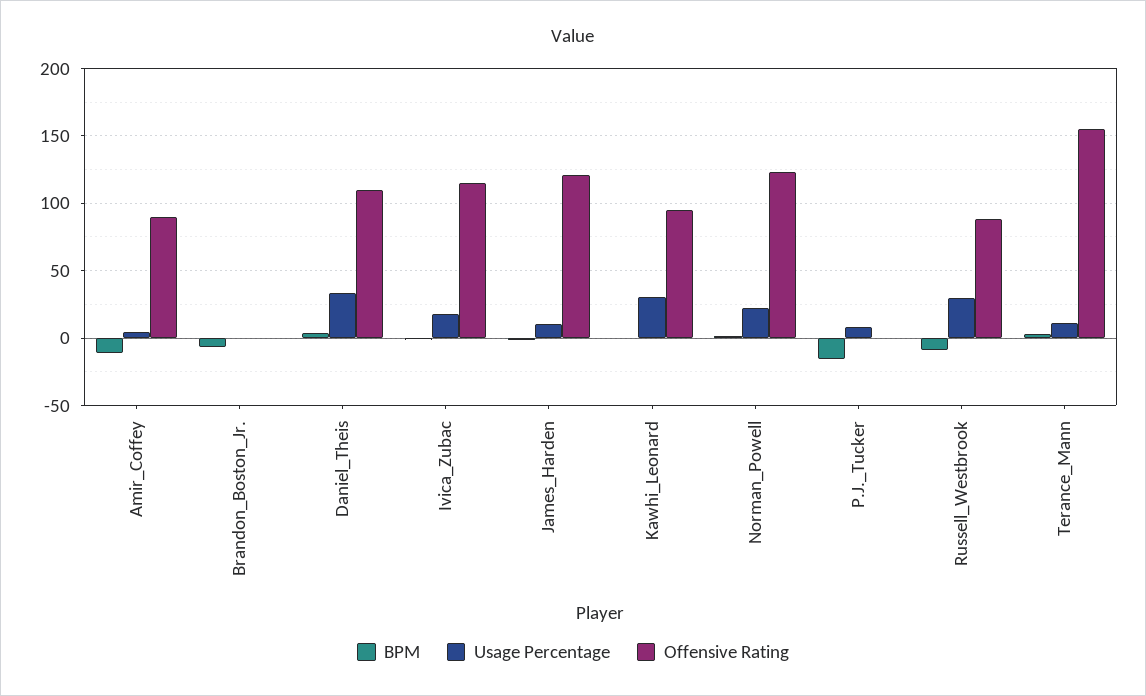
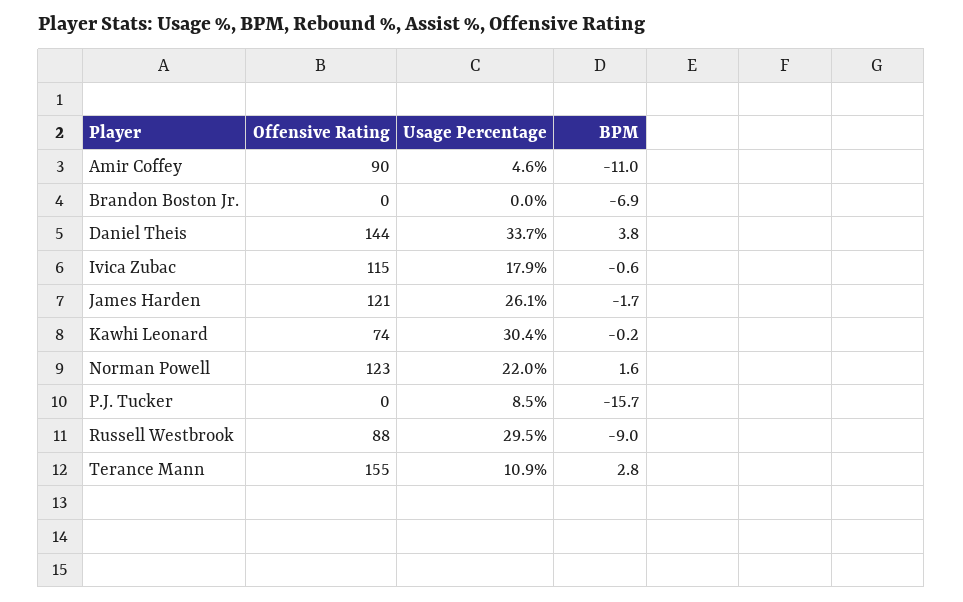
Offensive Rating, Daniel_Theis: 110 -> 144
Usage Percentage, James_Harden: 10 -> 26.1
Offensive Rating, Kawhi_Leonard: 95 -> 74

